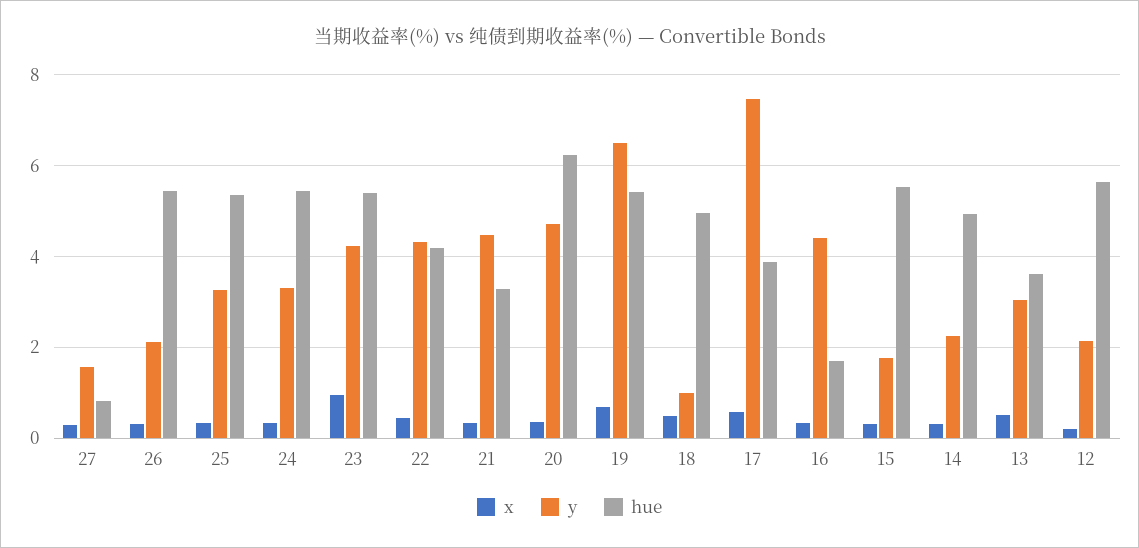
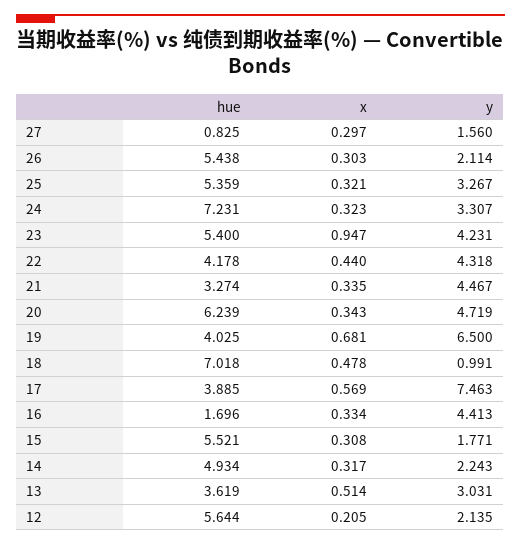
hue, 24: 5.4 -> 7.231
hue, 19: 5.4 -> 4.025
hue, 18: 5 -> 7.018

